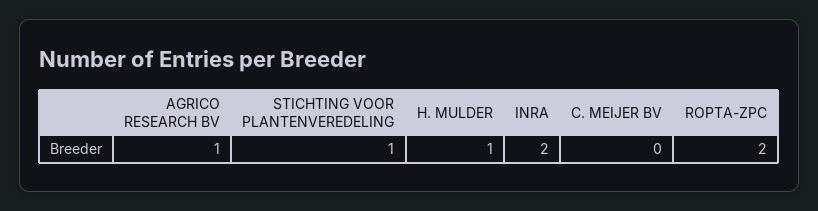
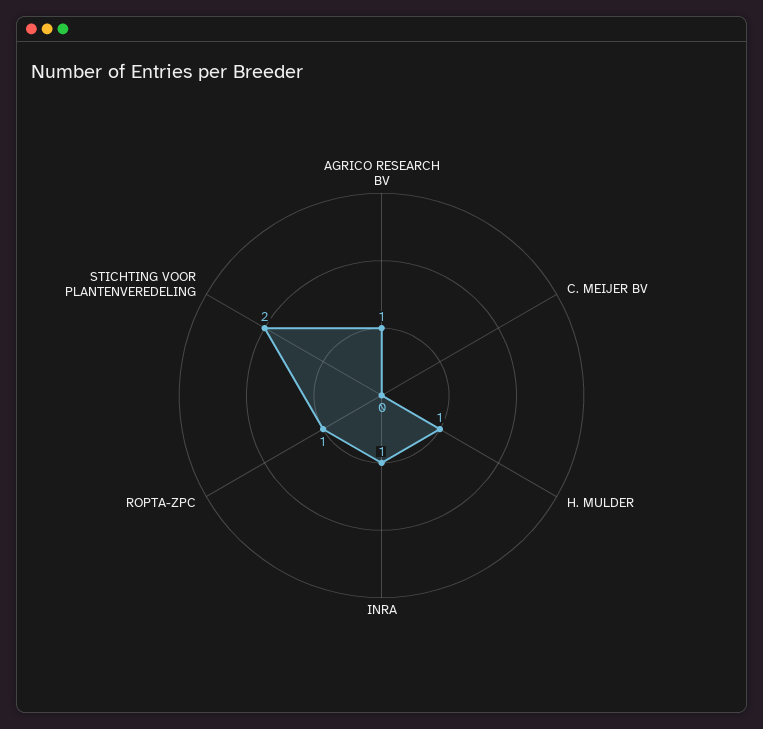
STICHTING VOOR PLANTENVEREDELING: 1 -> 2
INRA: 2 -> 1
ROPTA-ZPC: 2 -> 1

